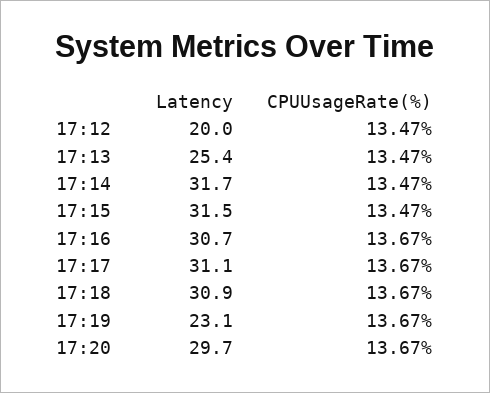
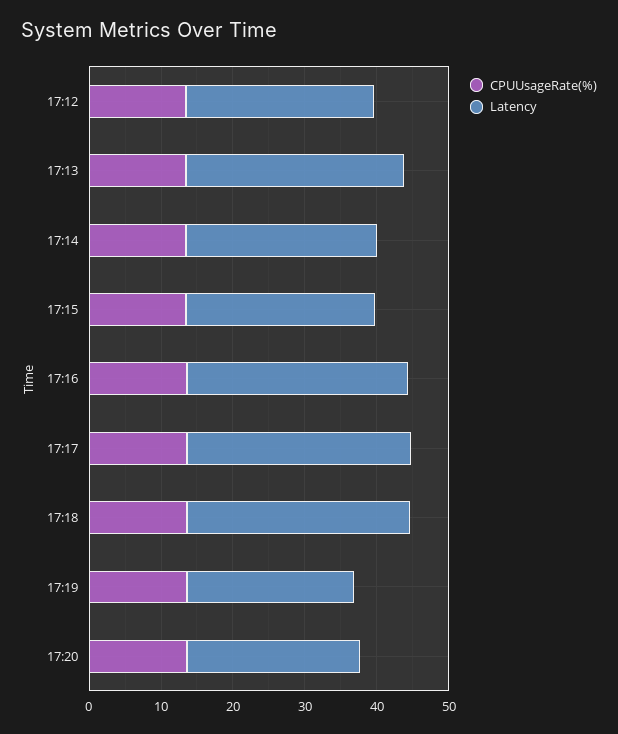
Latency, 17:12: 20 -> 26
Latency, 17:13: 25.4 -> 30
Latency, 17:14: 31.7 -> 26
Latency, 17:15: 31.5 -> 26
Latency, 17:20: 29.7 -> 24

